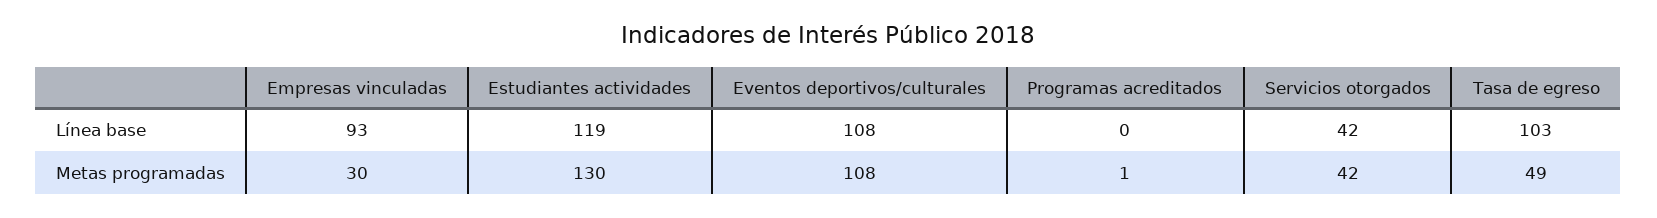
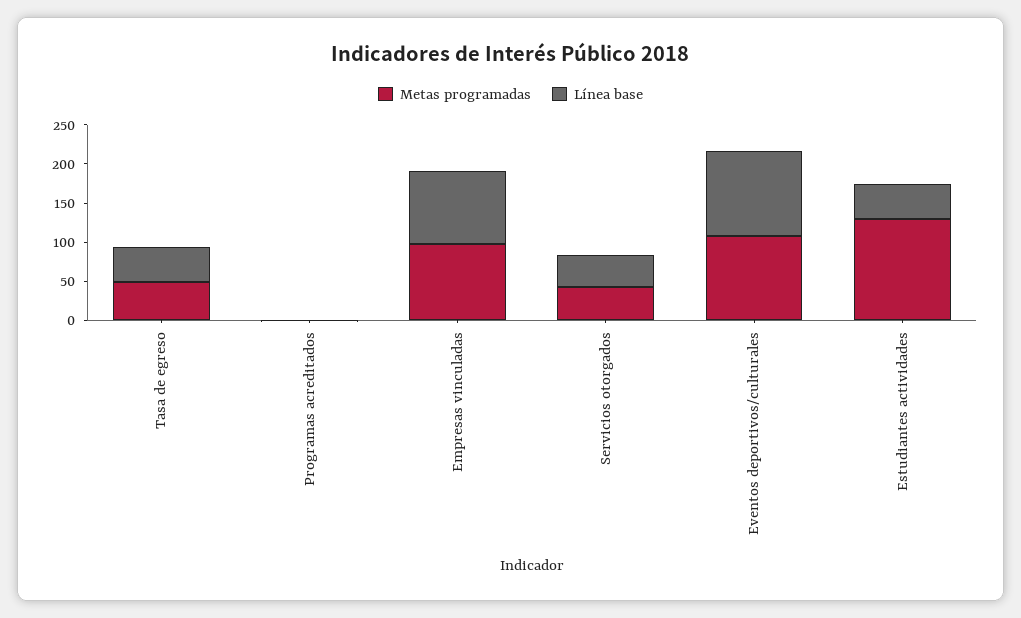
Línea base, Estudiantes actividades: 119 -> 50
Línea base, Tasa de egreso: 103 -> 50
Metas programadas, Empresas vinculadas: 30 -> 100

